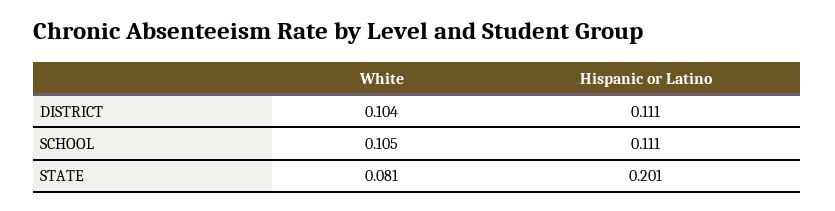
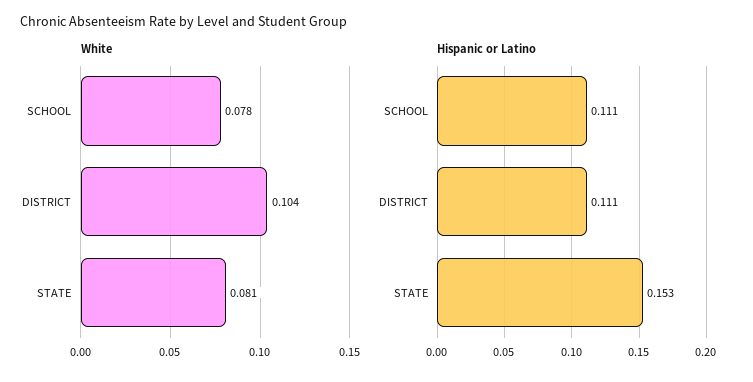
White, SCHOOL: 0.105 -> 0.078
Hispanic or Latino, STATE: 0.201 -> 0.153

